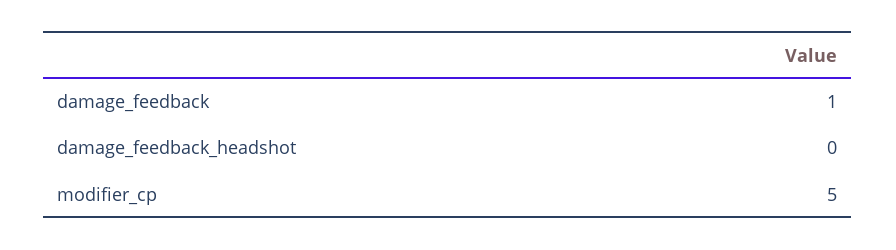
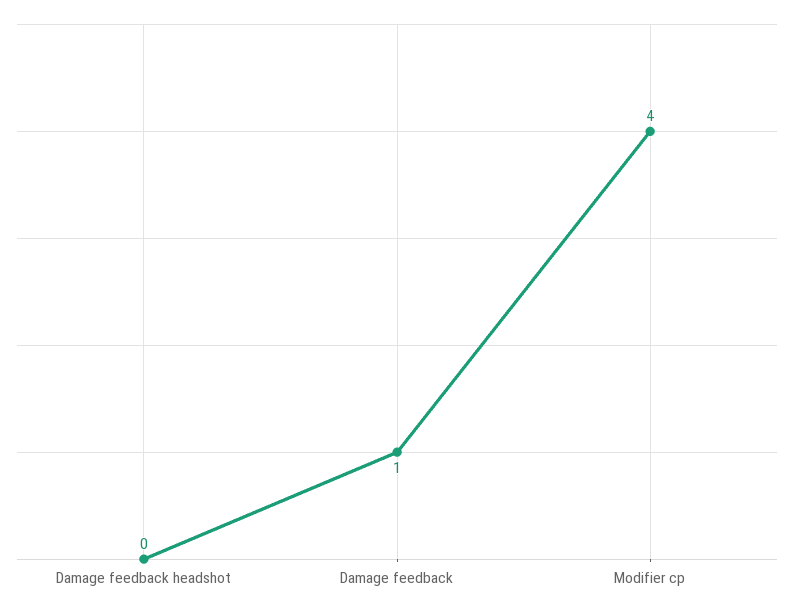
modifier_cp: 5 -> 4

